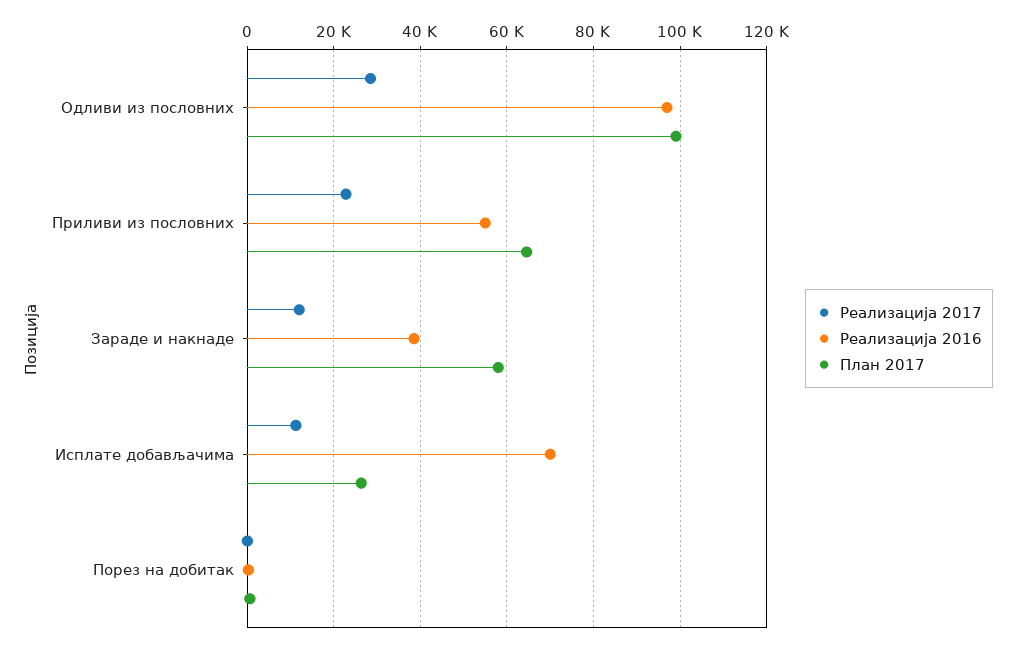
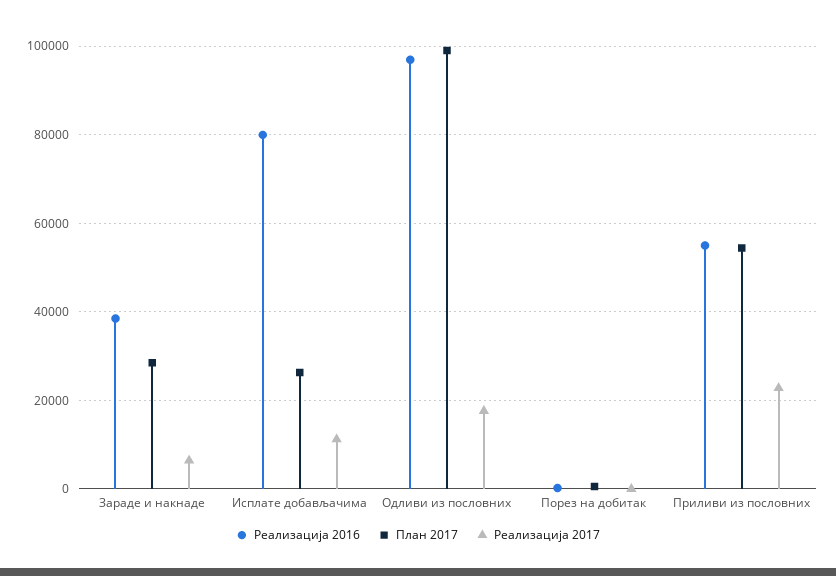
Реализација 2017, Одливи из пословних: 28000 -> 18000
План 2017, Приливи из пословних: 64000 -> 54000
Реализација 2017, Зараде и накнаде: 12000 -> 6000
План 2017, Зараде и накнаде: 58000 -> 28000
Реализација 2016, Исплате добављачима: 70000 -> 80000

